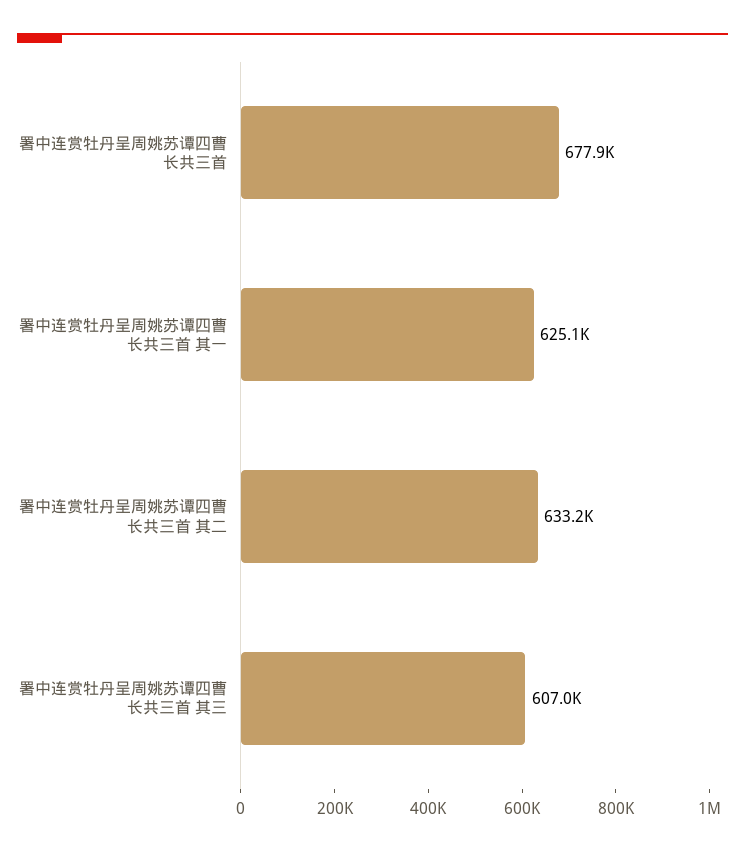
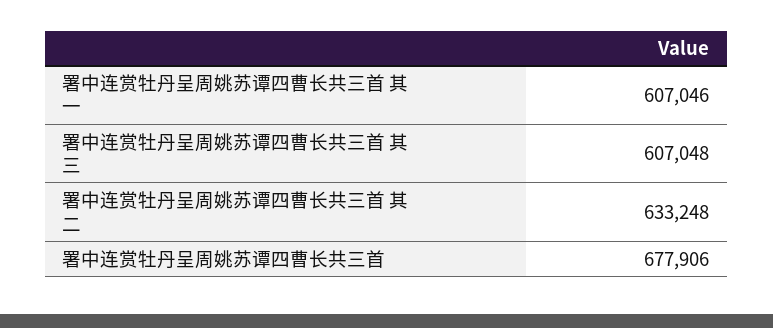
署中连赏牡丹呈周姚苏谭四曹长共三首 其一: 625100 -> 607046

